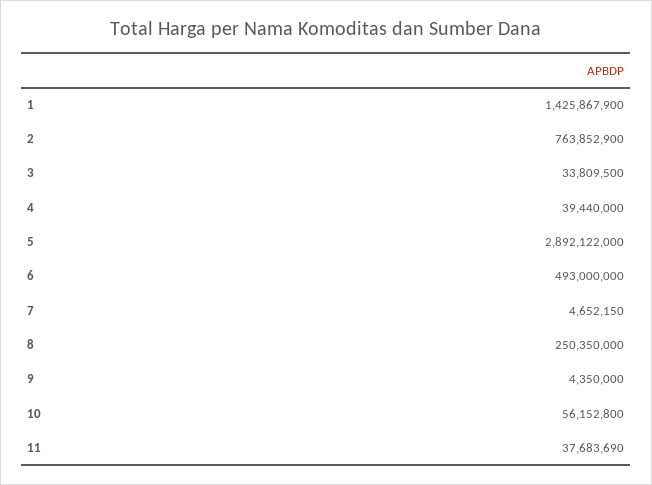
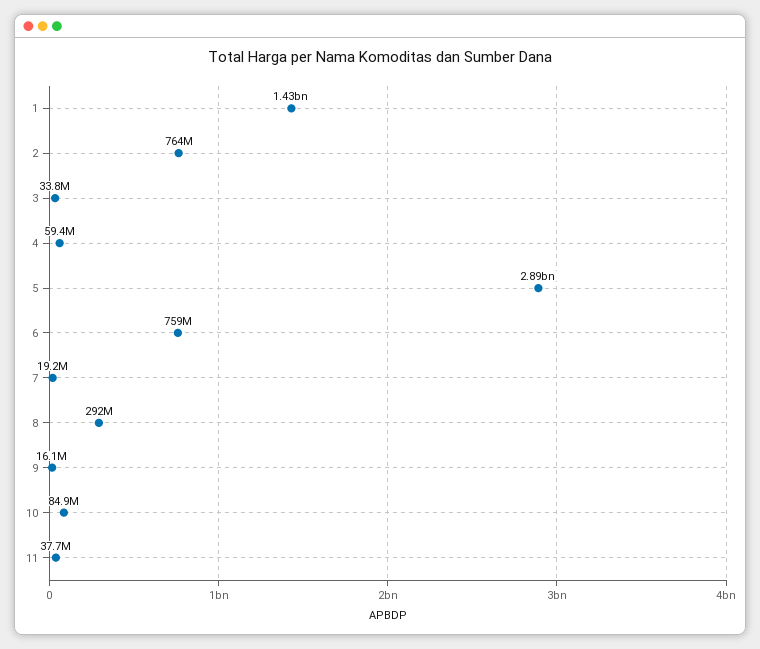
4: 39440000 -> 59400000
6: 493000000 -> 759000000
7: 4652150 -> 19200000
8: 250350000 -> 292000000
9: 4350000 -> 16100000
10: 56152800 -> 84900000

